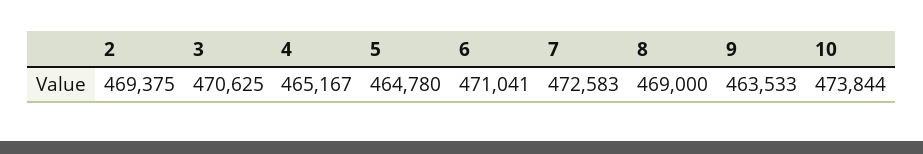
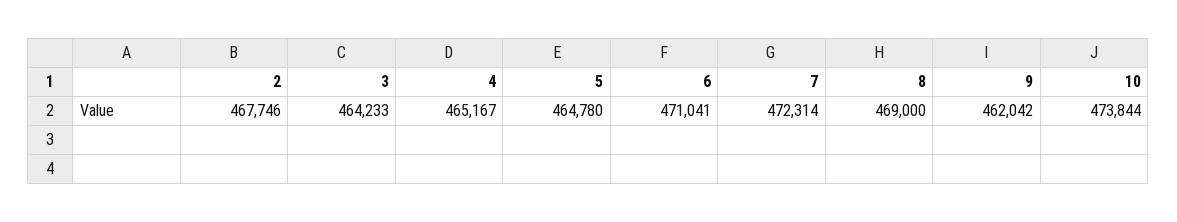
2: 469375 -> 467746
3: 470625 -> 464233
7: 472583 -> 472314
9: 463533 -> 462042

